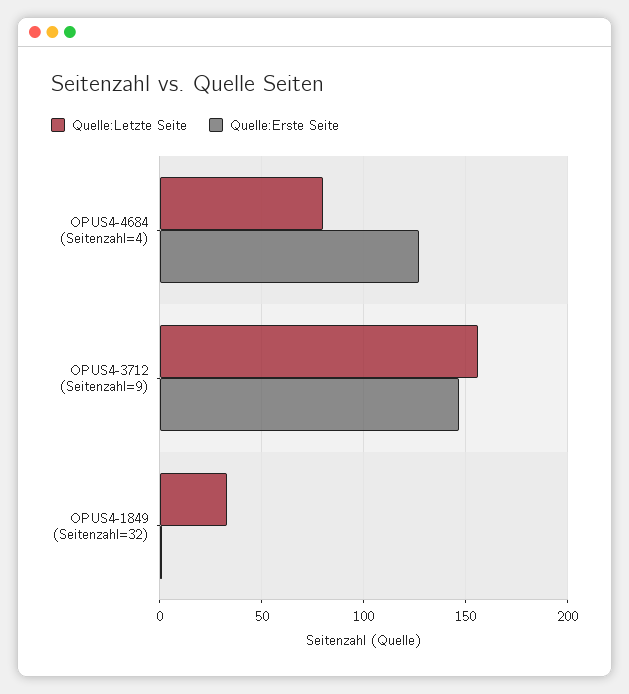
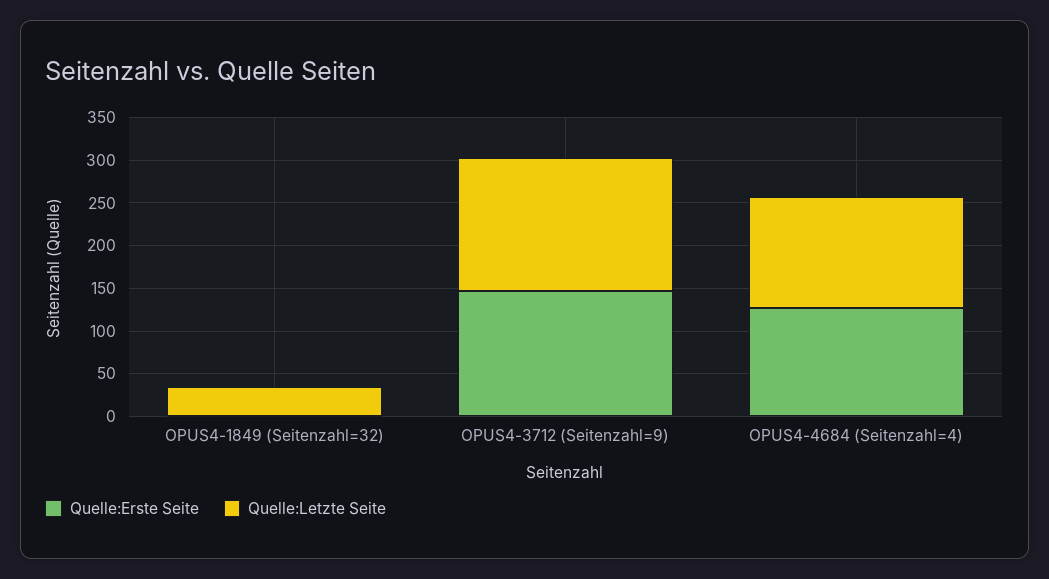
Quelle:Letzte Seite, OPUS4-4684 (Seitenzahl=4): 80 -> 130

